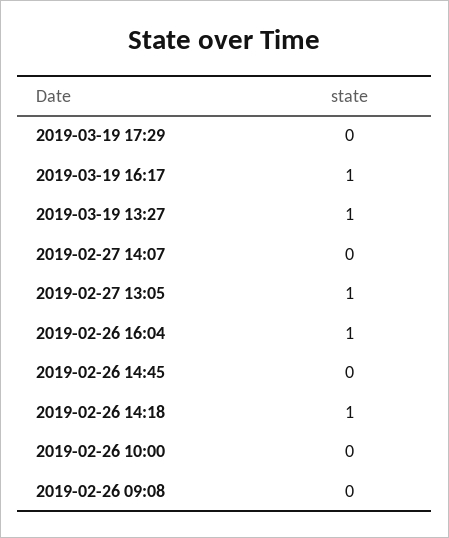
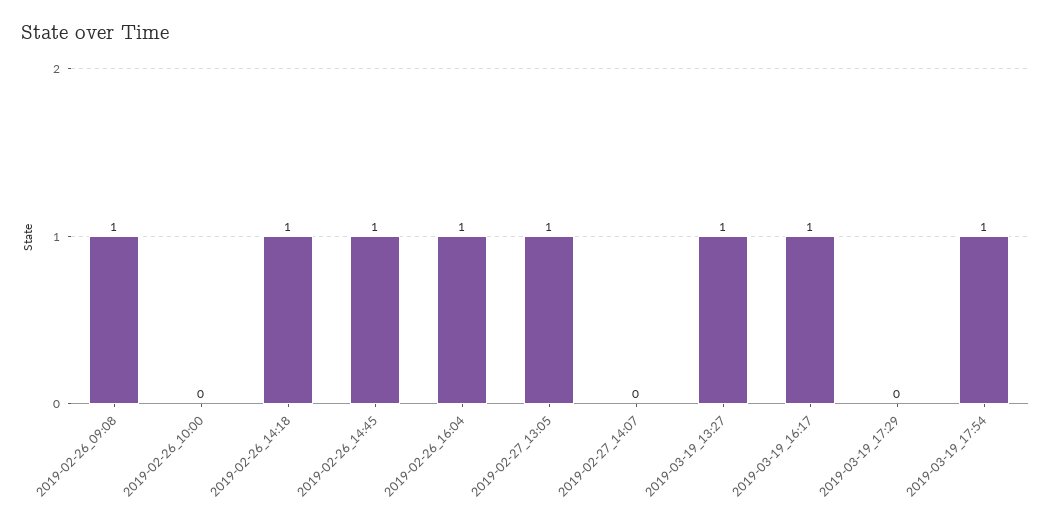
2019-02-26 14:45: 0 -> 1
2019-02-26 09:08: 0 -> 1
2019-03-19_17:54: none -> 1

